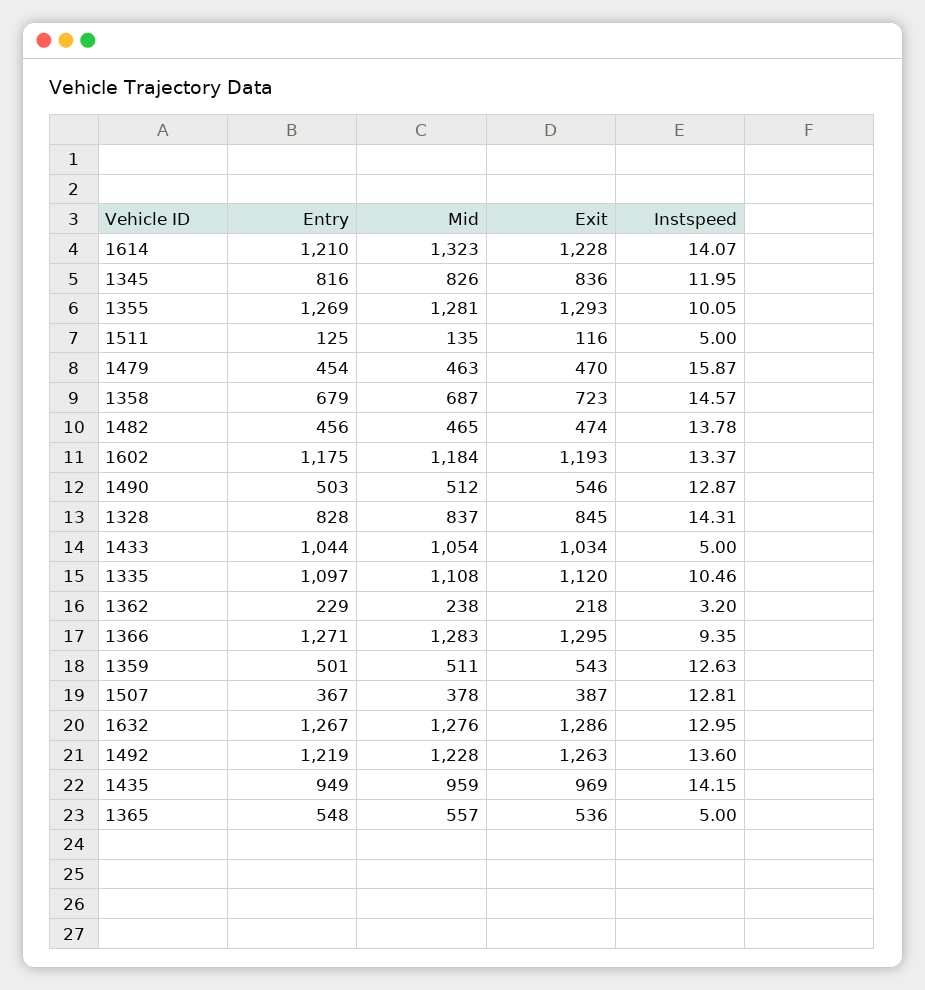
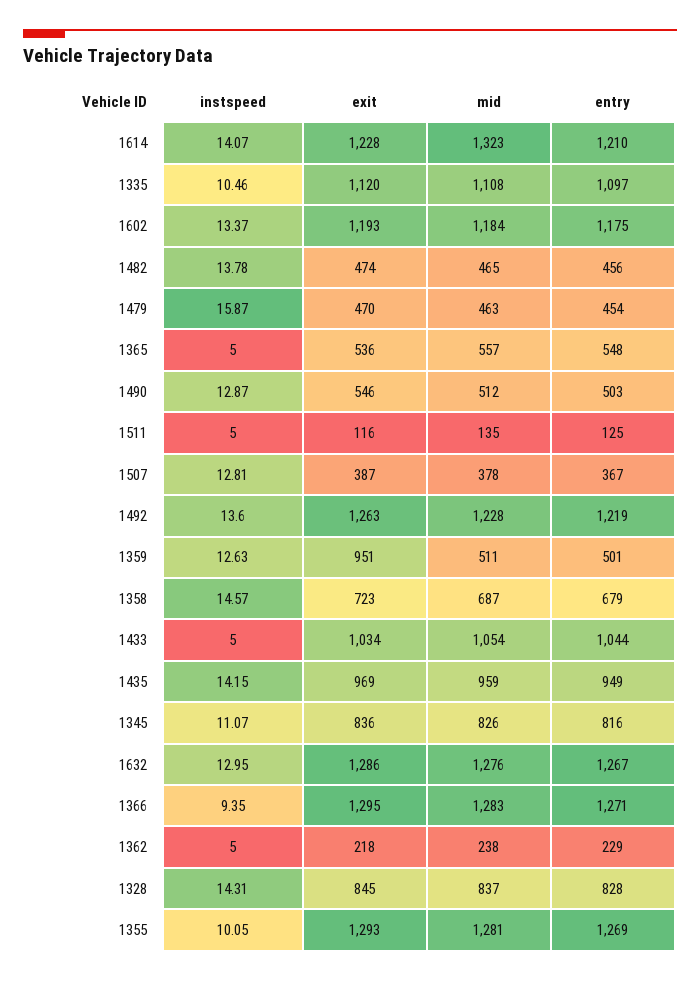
Instspeed, 1345: 11.95 -> 11.07
Instspeed, 1362: 3.2 -> 5
Exit, 1359: 543 -> 951

